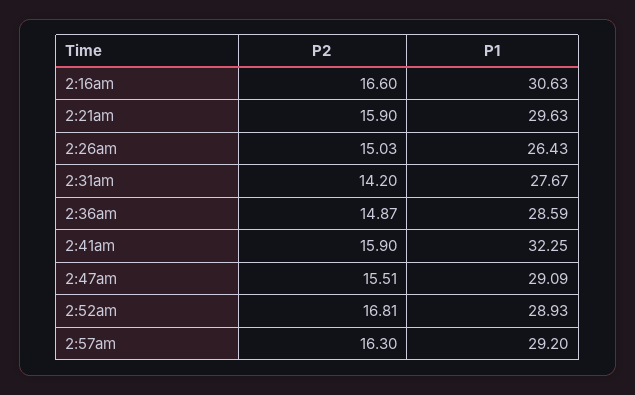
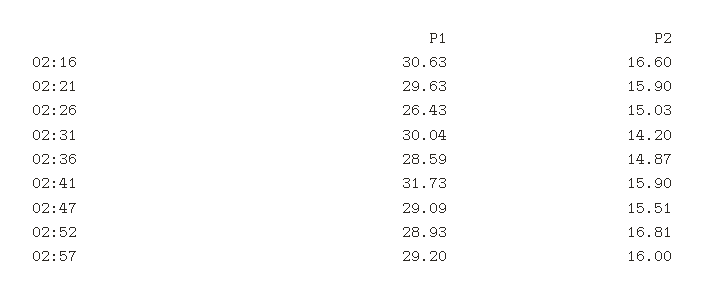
P1, 2:31am: 27.67 -> 30.04
P1, 2:41am: 32.25 -> 31.73
P2, 2:57am: 16.3 -> 16

